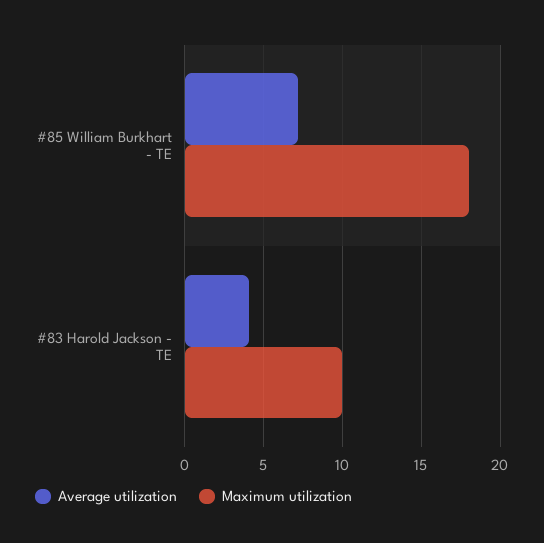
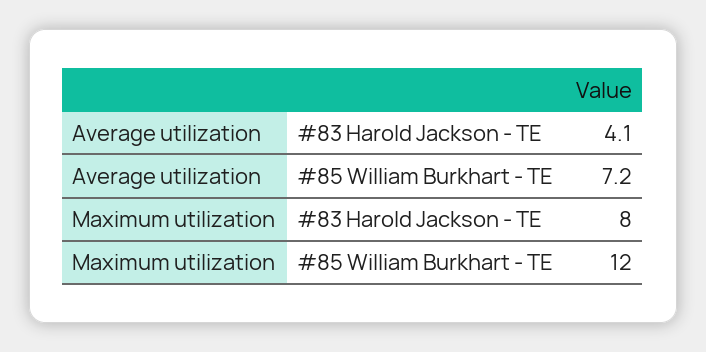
Maximum utilization, #85 William Burkhart - TE: 18 -> 12
Maximum utilization, #83 Harold Jackson - TE: 10 -> 8

